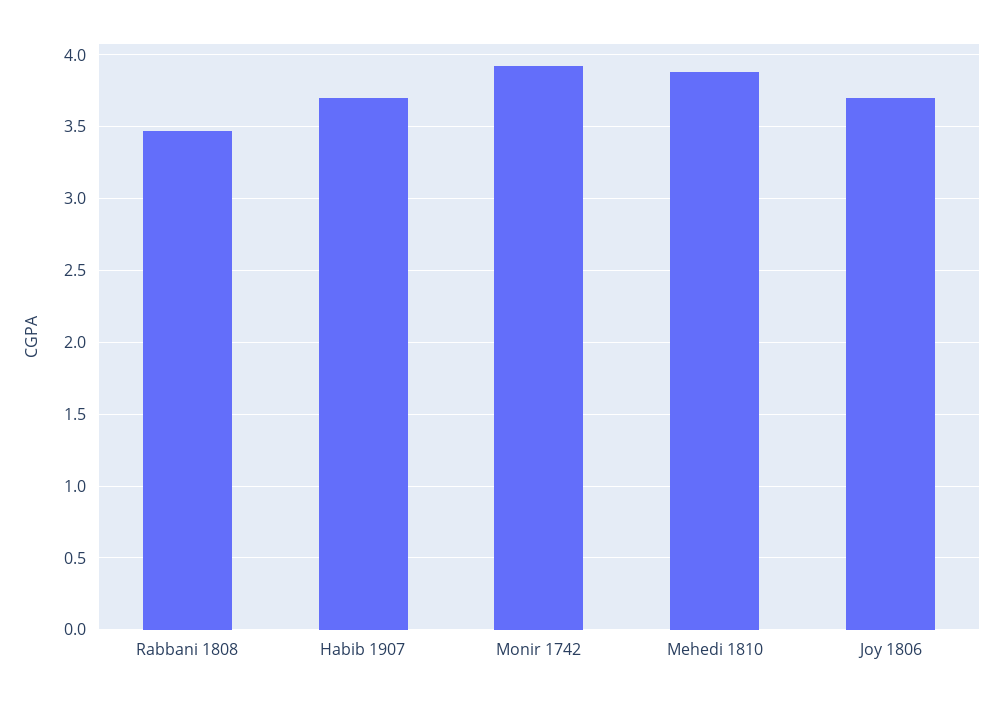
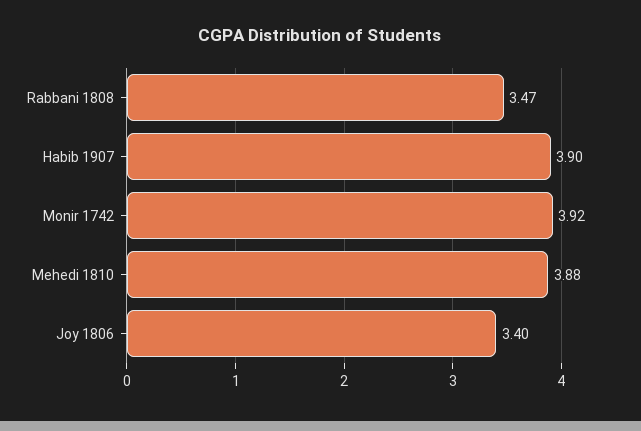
Habib 1907: 3.7 -> 3.9
Joy 1806: 3.7 -> 3.4

